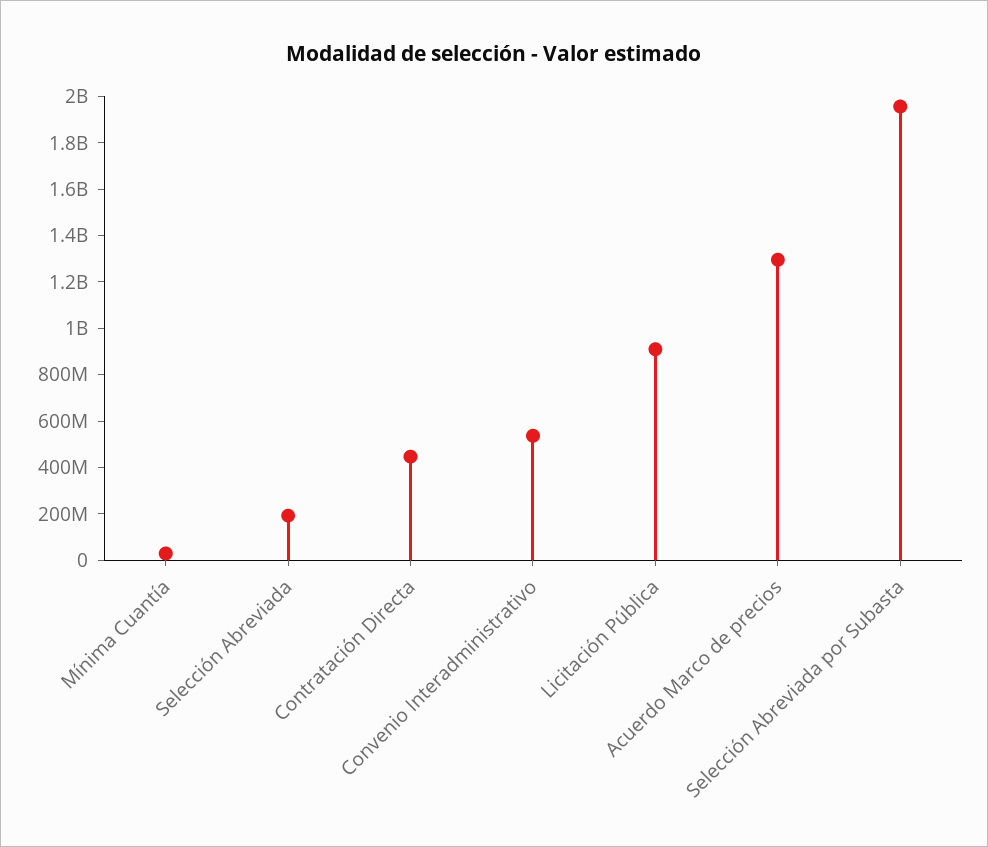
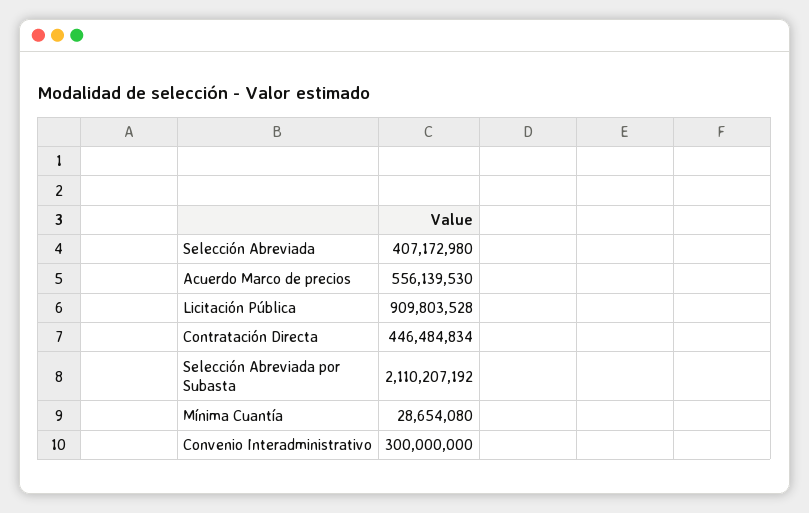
Selección Abreviada: 200000000 -> 407172980
Convenio Interadministrativo: 550000000 -> 300000000
Acuerdo Marco de precios: 1300000000 -> 556139530
Selección Abreviada por Subasta: 1950000000 -> 2110207192

